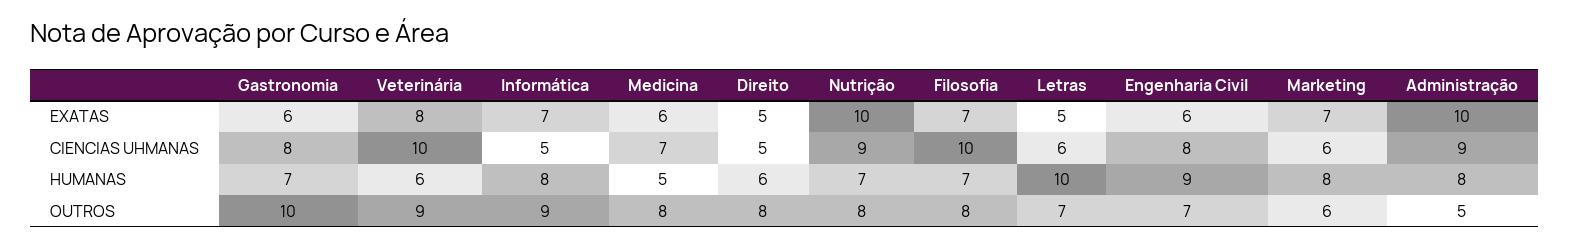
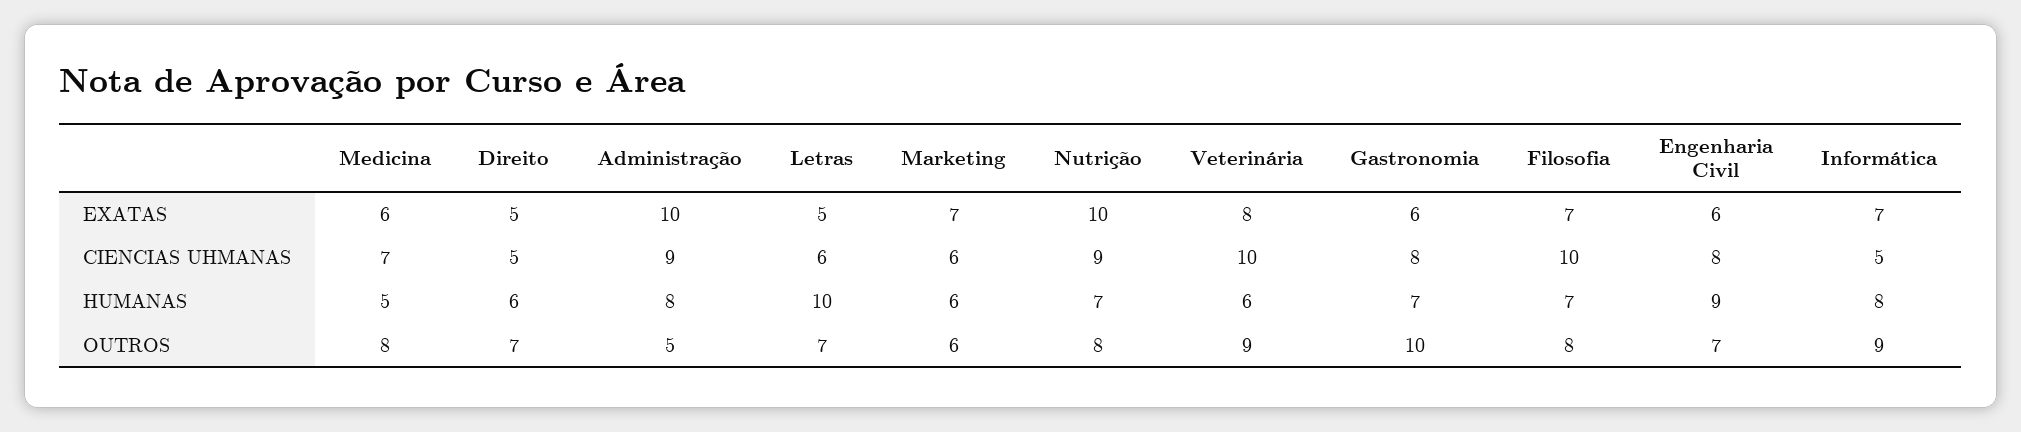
Marketing, HUMANAS: 8 -> 6
Direito, OUTROS: 8 -> 7

